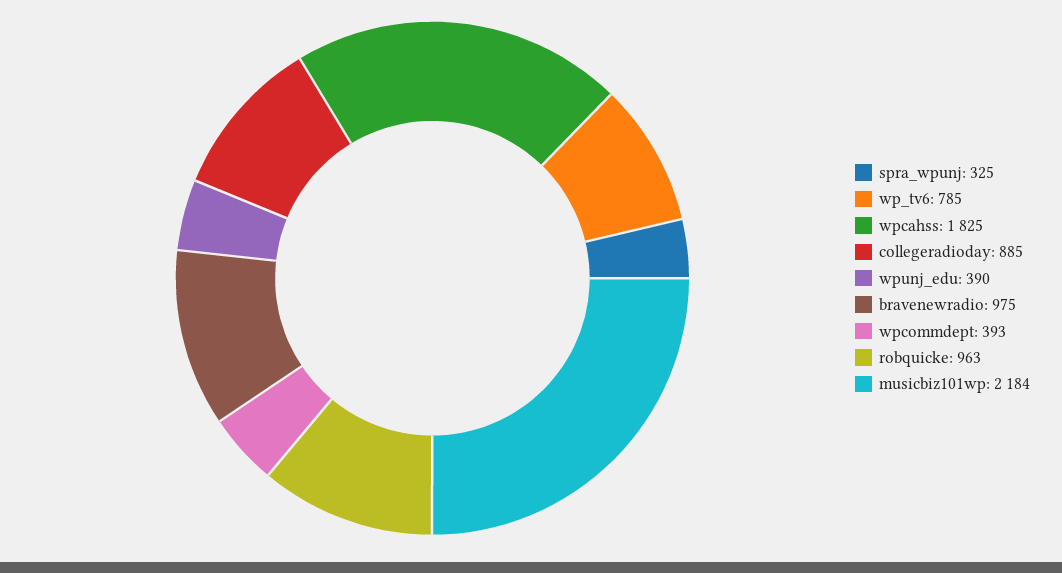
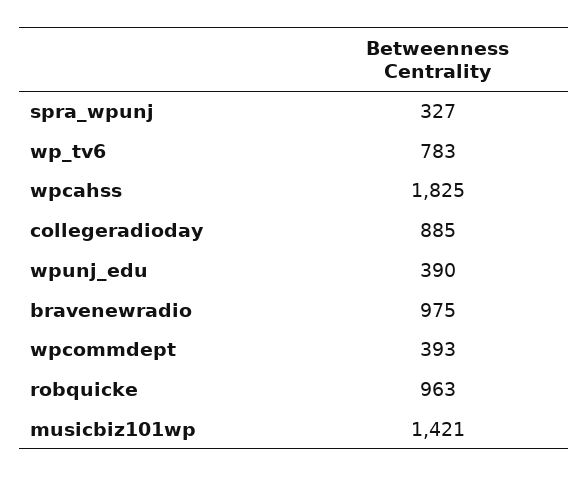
spra_wpunj: 325 -> 327
wp_tv6: 785 -> 783
musicbiz101wp: 2184 -> 1421

